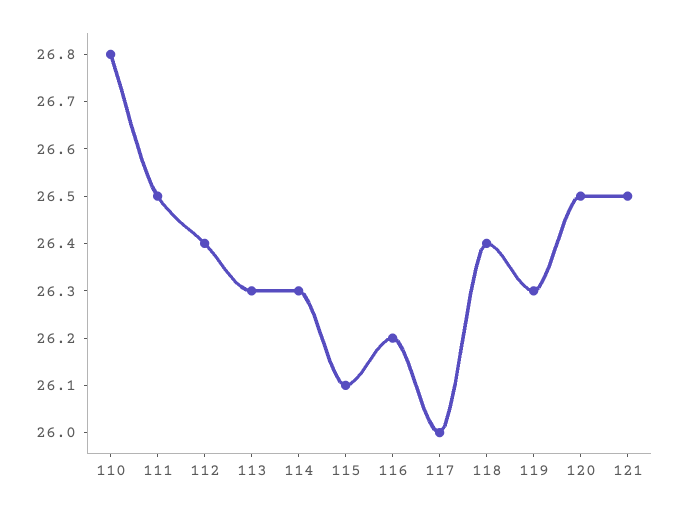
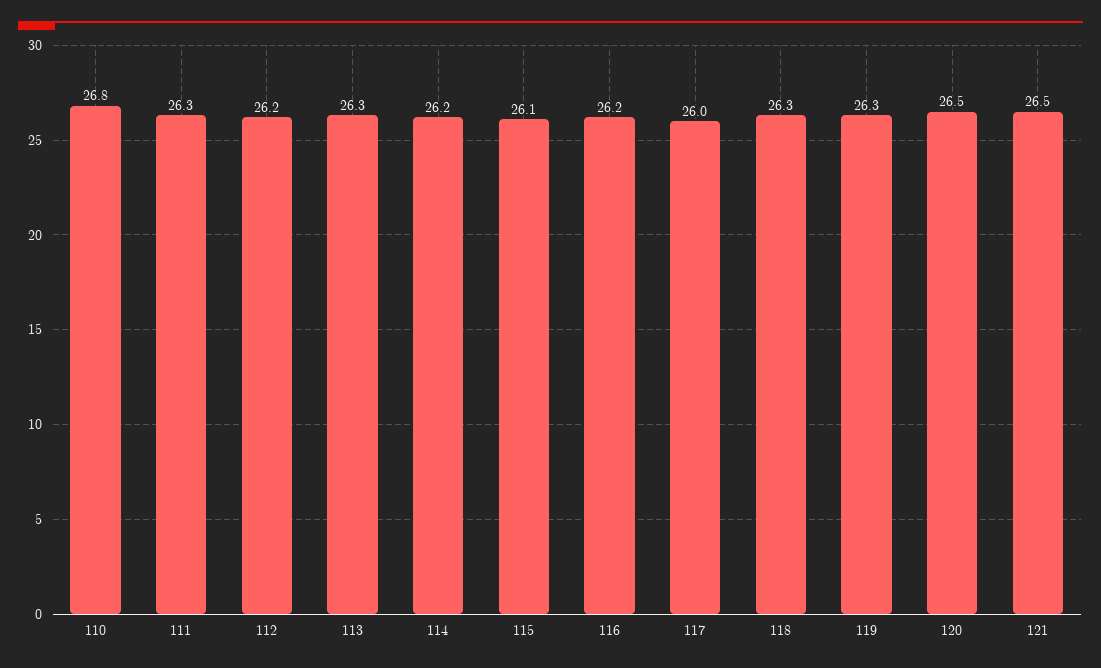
111: 26.5 -> 26.3
112: 26.4 -> 26.2
114: 26.3 -> 26.2
118: 26.4 -> 26.3

